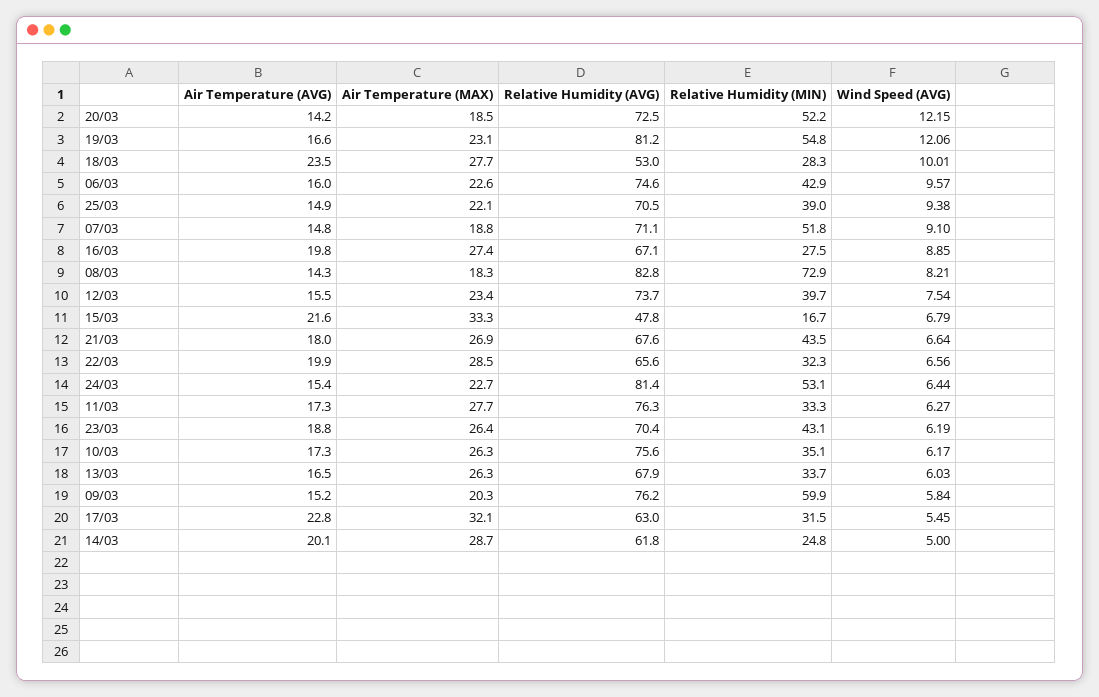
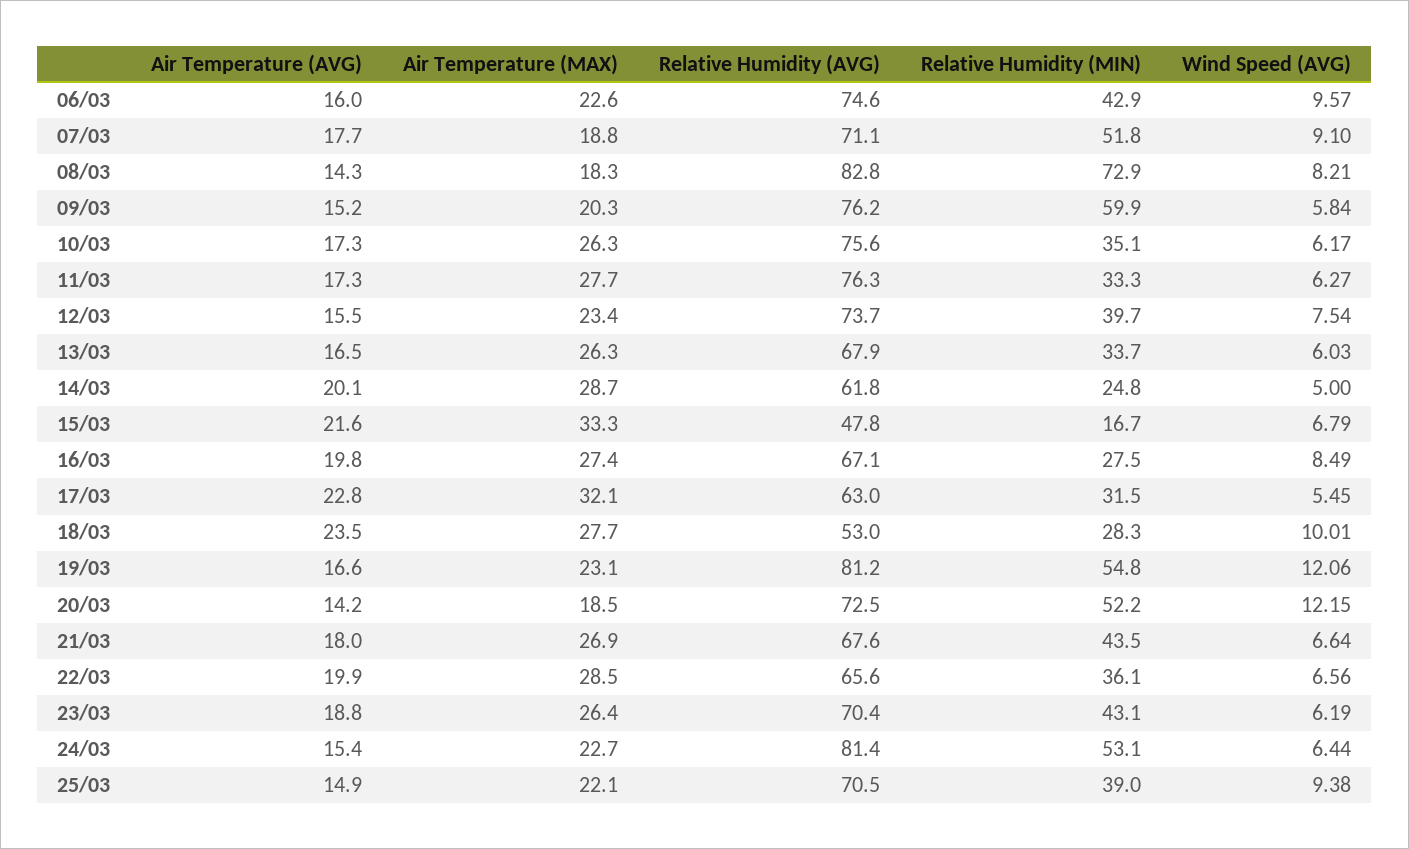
Air Temperature (AVG), 07/03: 14.8 -> 17.7
Wind Speed (AVG), 16/03: 8.85 -> 8.49
Relative Humidity (MIN), 22/03: 32.3 -> 36.1

